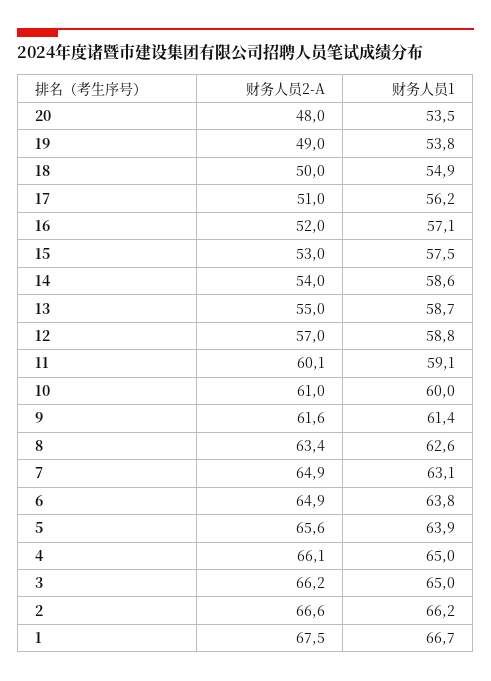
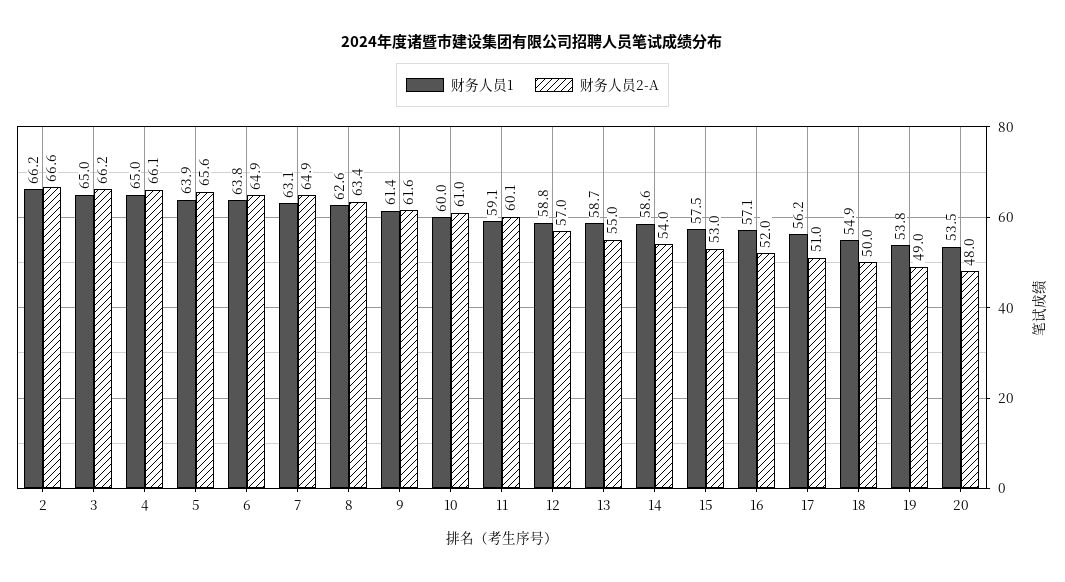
财务人员2-A, 1: 67.5 -> none
财务人员1, 1: 66.7 -> none

